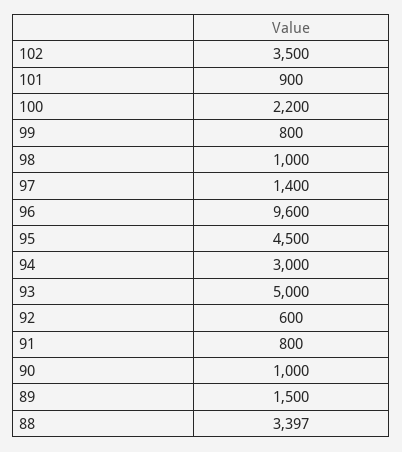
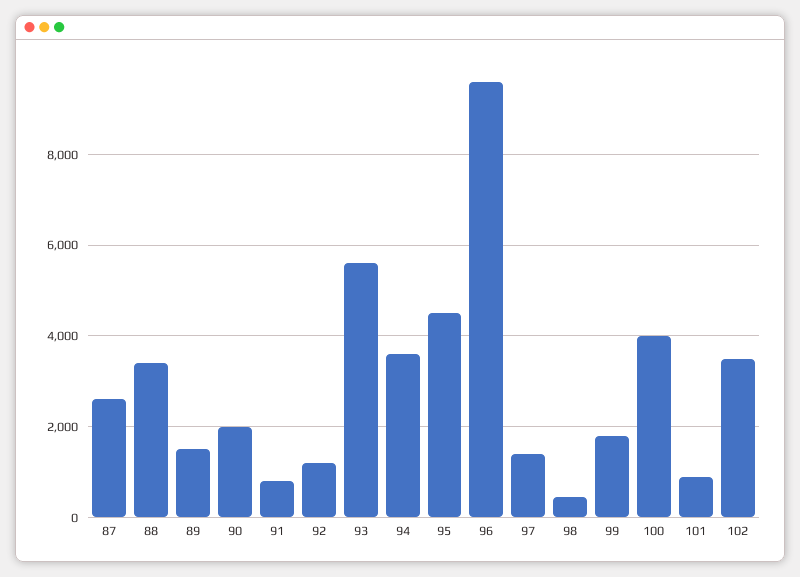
100: 2200 -> 4000
99: 800 -> 1800
98: 1000 -> 400
94: 3000 -> 3600
93: 5000 -> 5600
92: 600 -> 1200
90: 1000 -> 2000
87: none -> 2600

